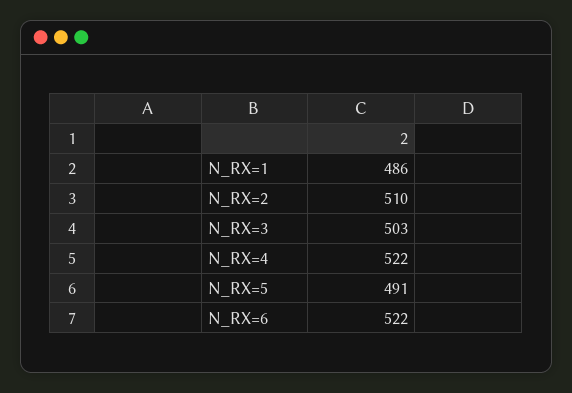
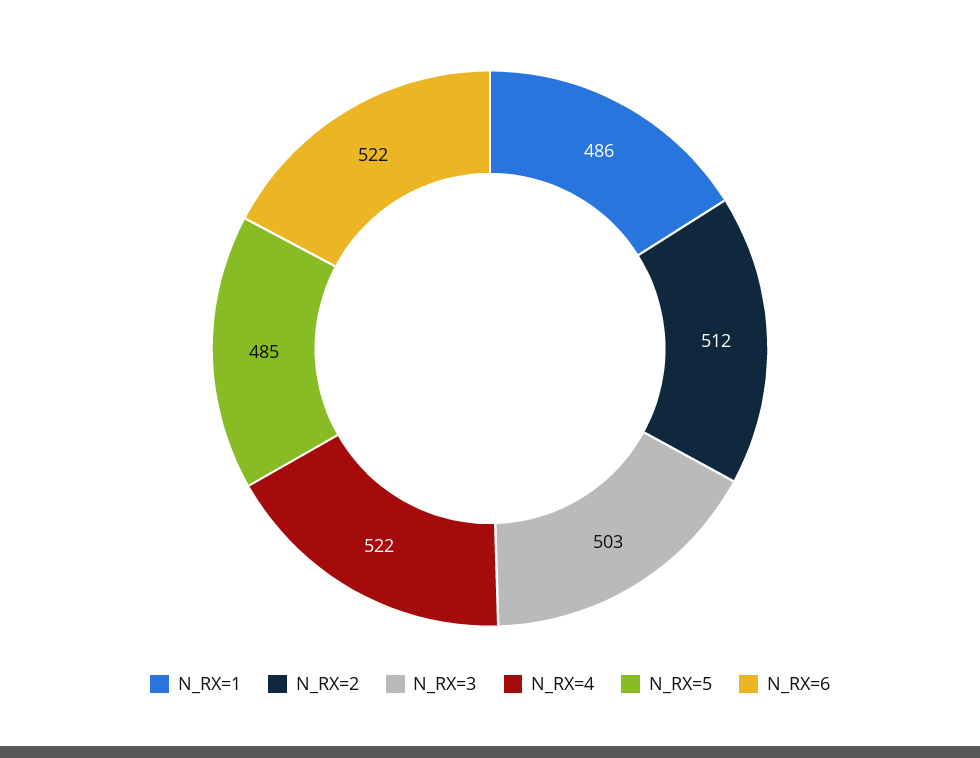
N_RX=2: 510 -> 512
N_RX=5: 491 -> 485

